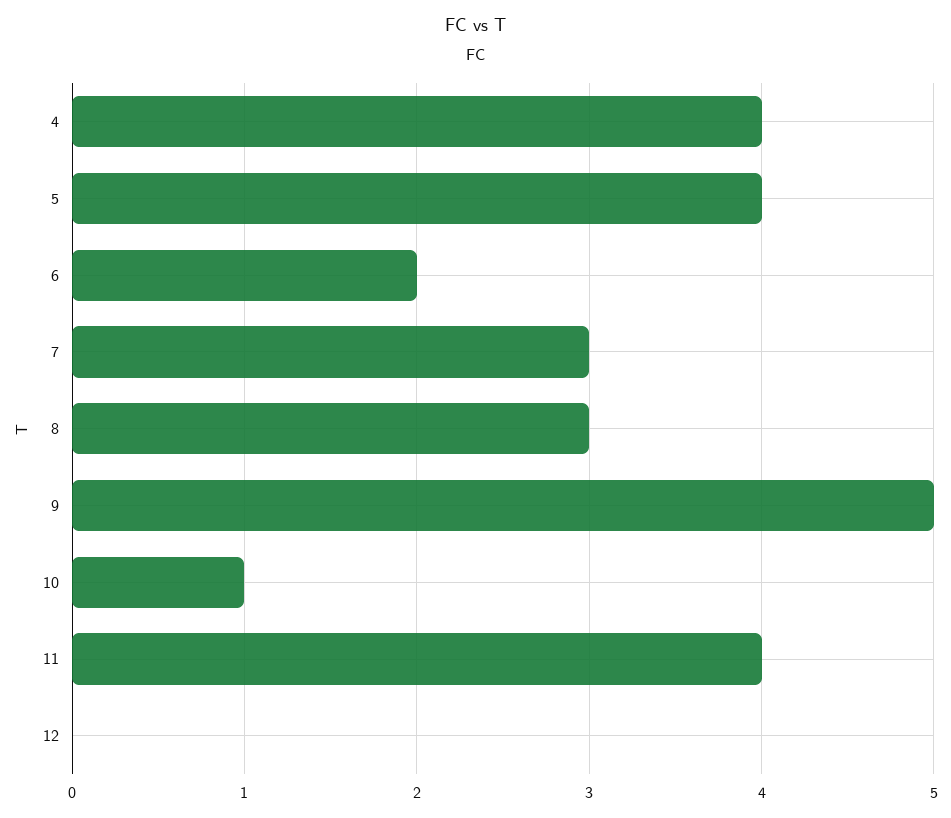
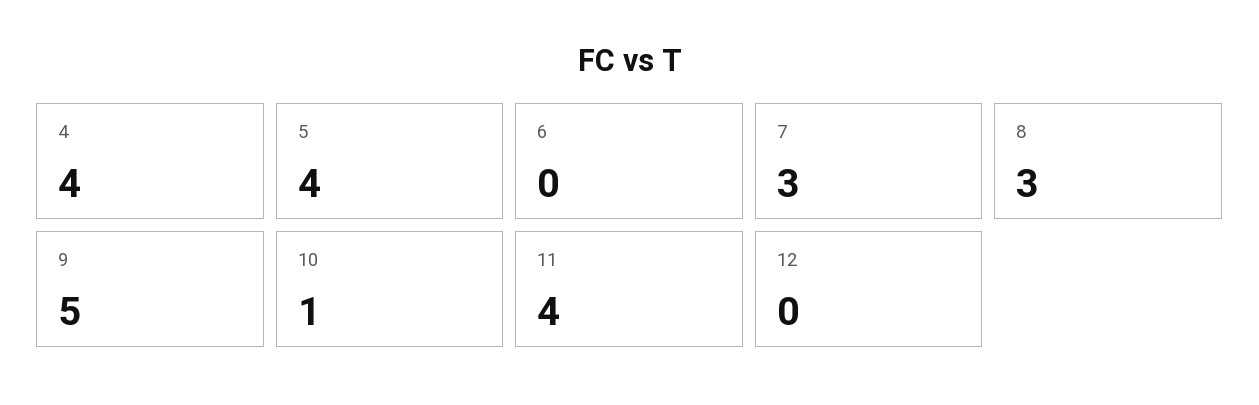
6: 2 -> 0

